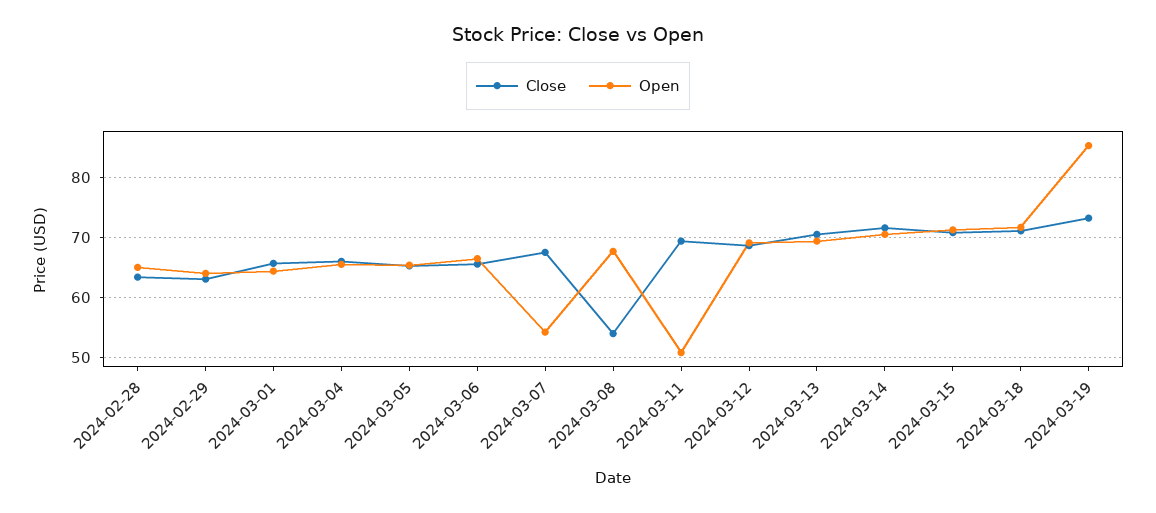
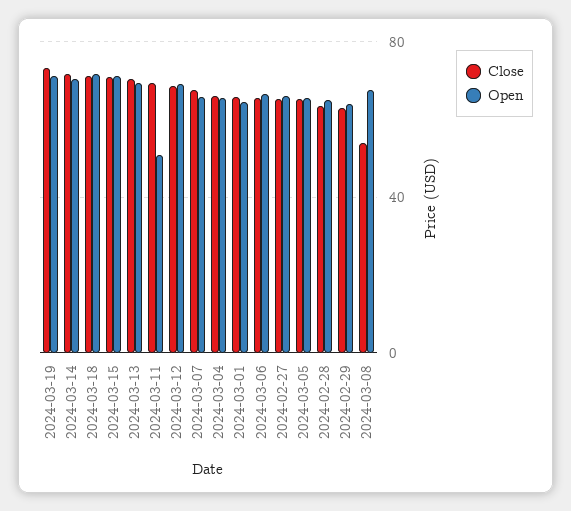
Open, 2024-03-07: 54 -> 65
Open, 2024-03-19: 85 -> 70
Close, 2024-02-27: none -> 65
Open, 2024-02-27: none -> 65

